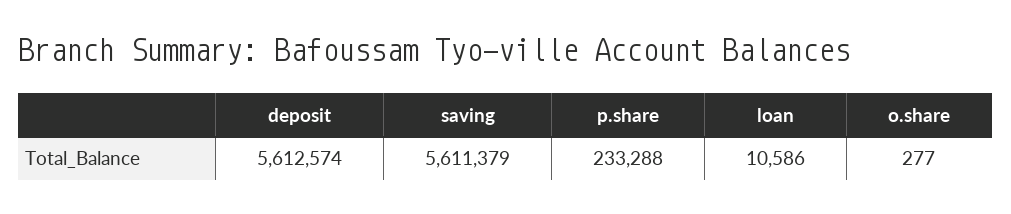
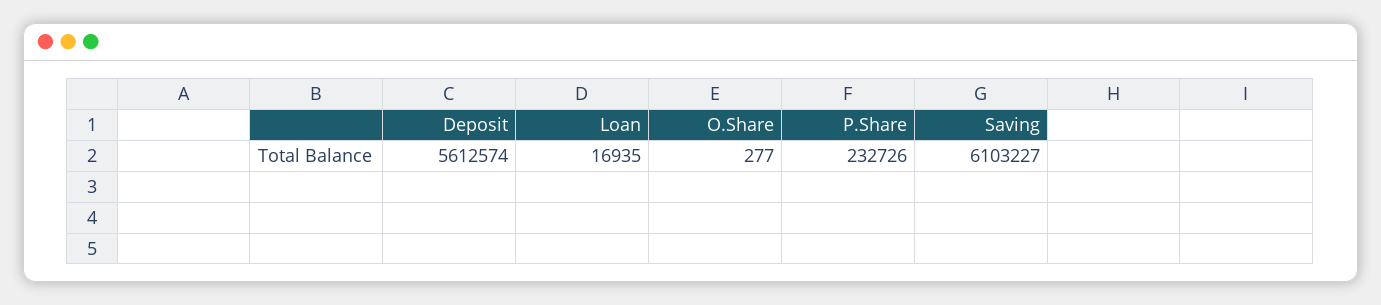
saving: 5611379 -> 6103227
p.share: 233288 -> 232726
loan: 10586 -> 16935

